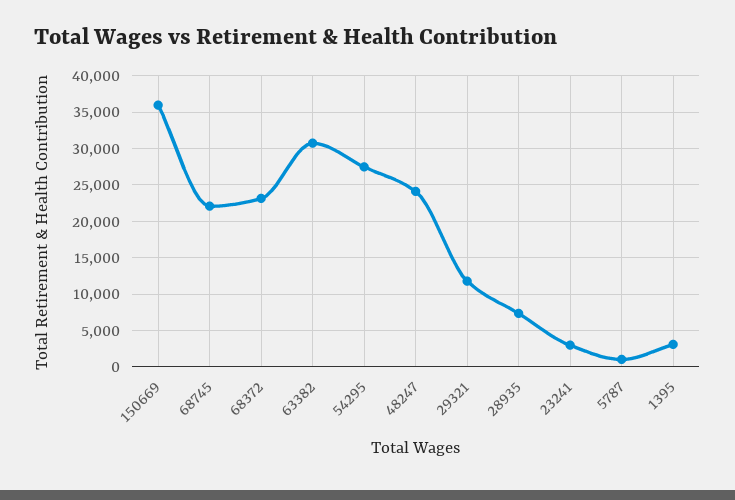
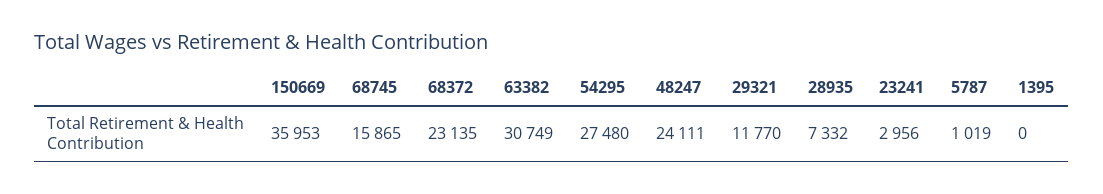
68745: 22000 -> 15865
1395: 3000 -> 0

